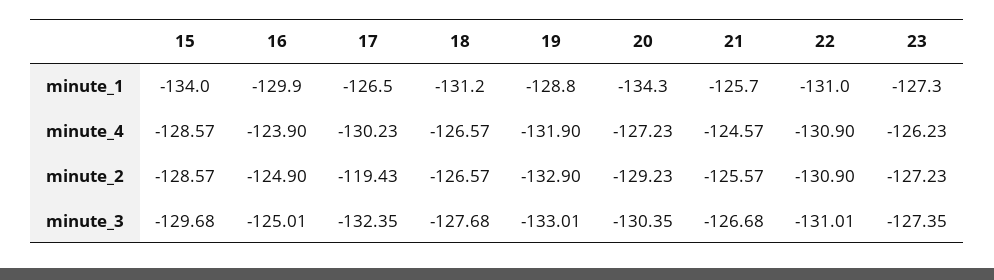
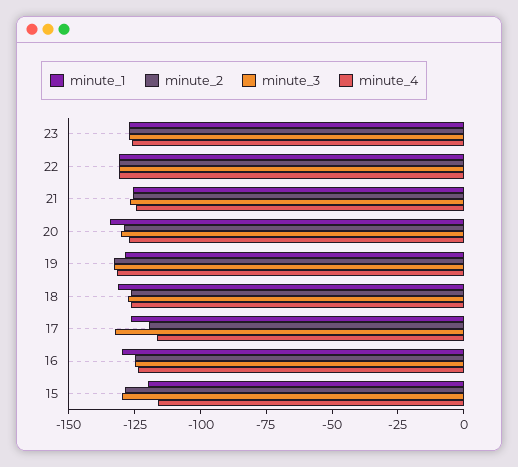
minute_1, 15: -134 -> -120
minute_4, 15: -128.57 -> -115
minute_4, 17: -130.23 -> -115

